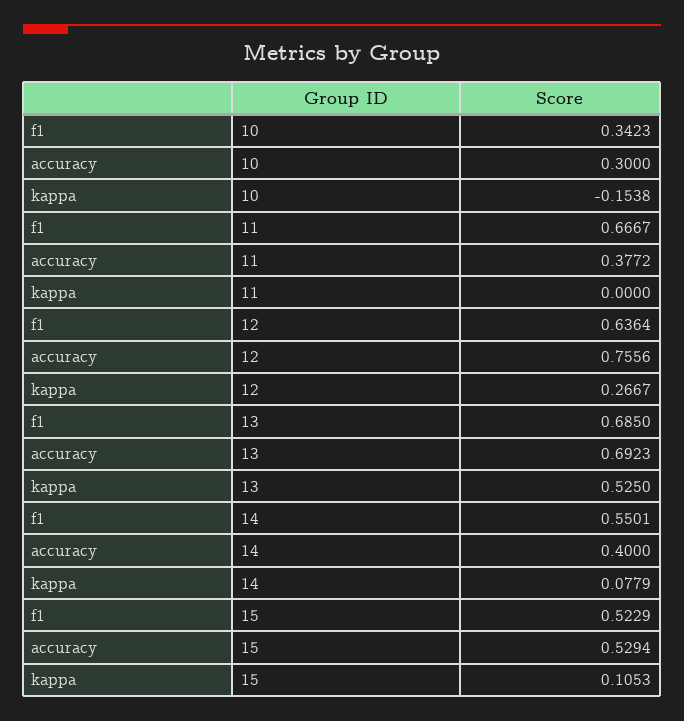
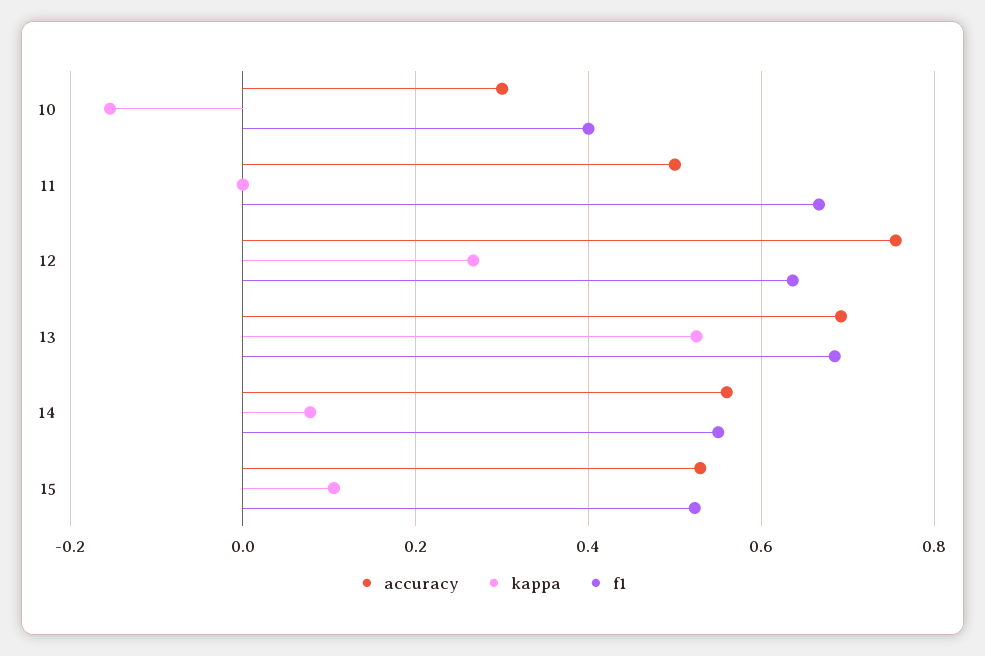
f1, 10: 0.3423 -> 0.4
accuracy, 11: 0.3772 -> 0.5
accuracy, 14: 0.4 -> 0.56

